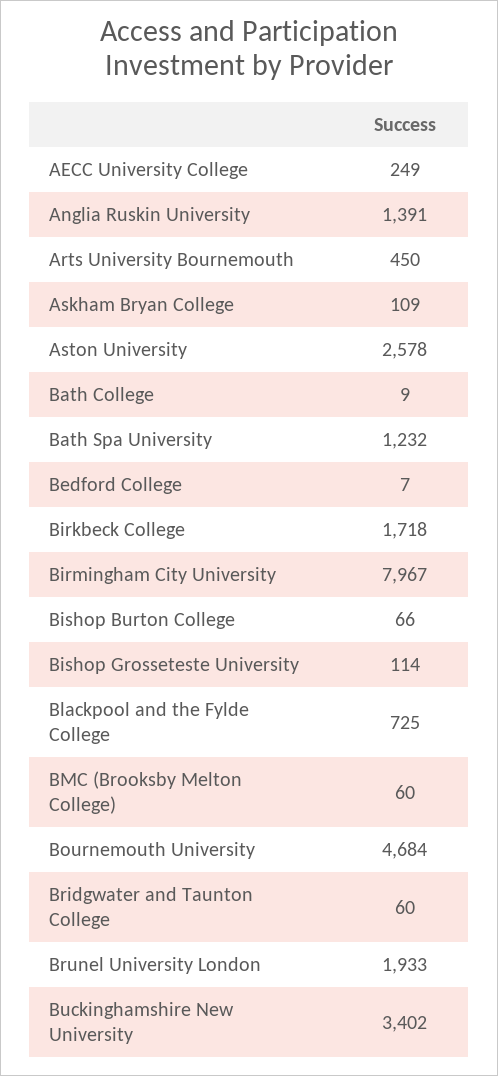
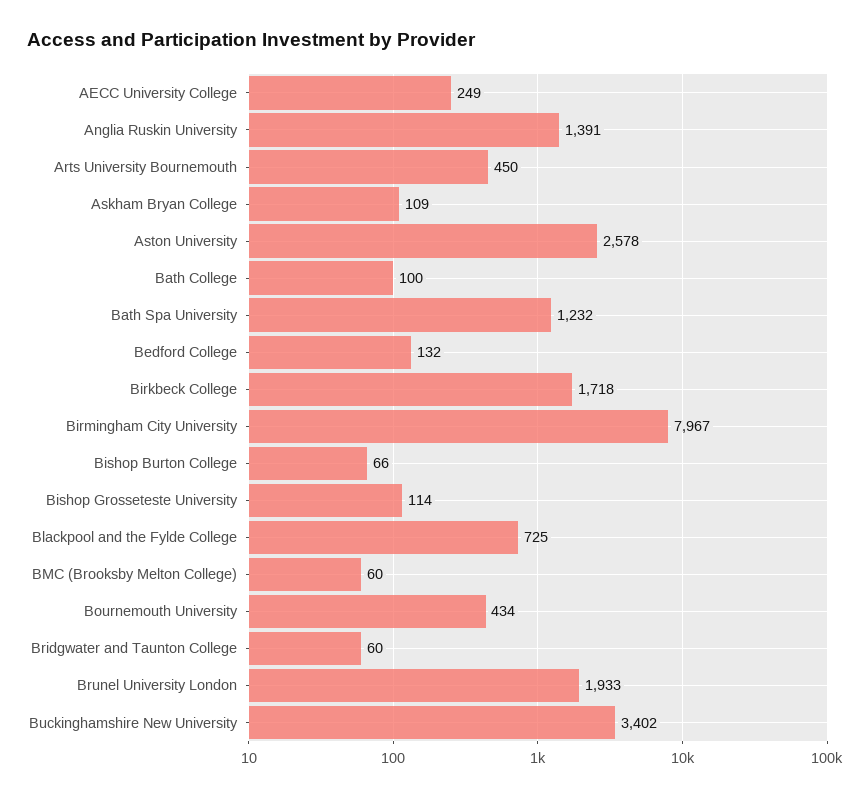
Bath College: 9 -> 100
Bedford College: 7 -> 132
Bournemouth University: 4684 -> 434

